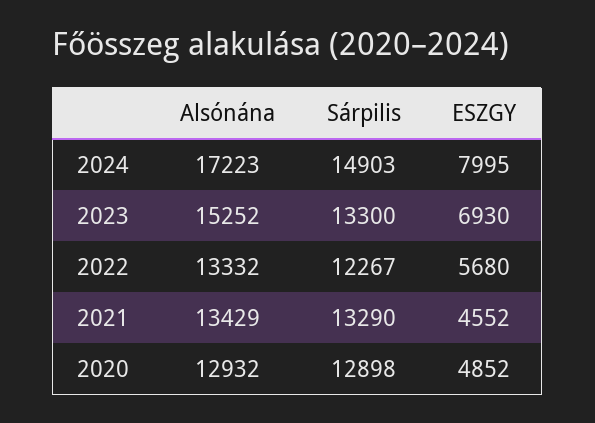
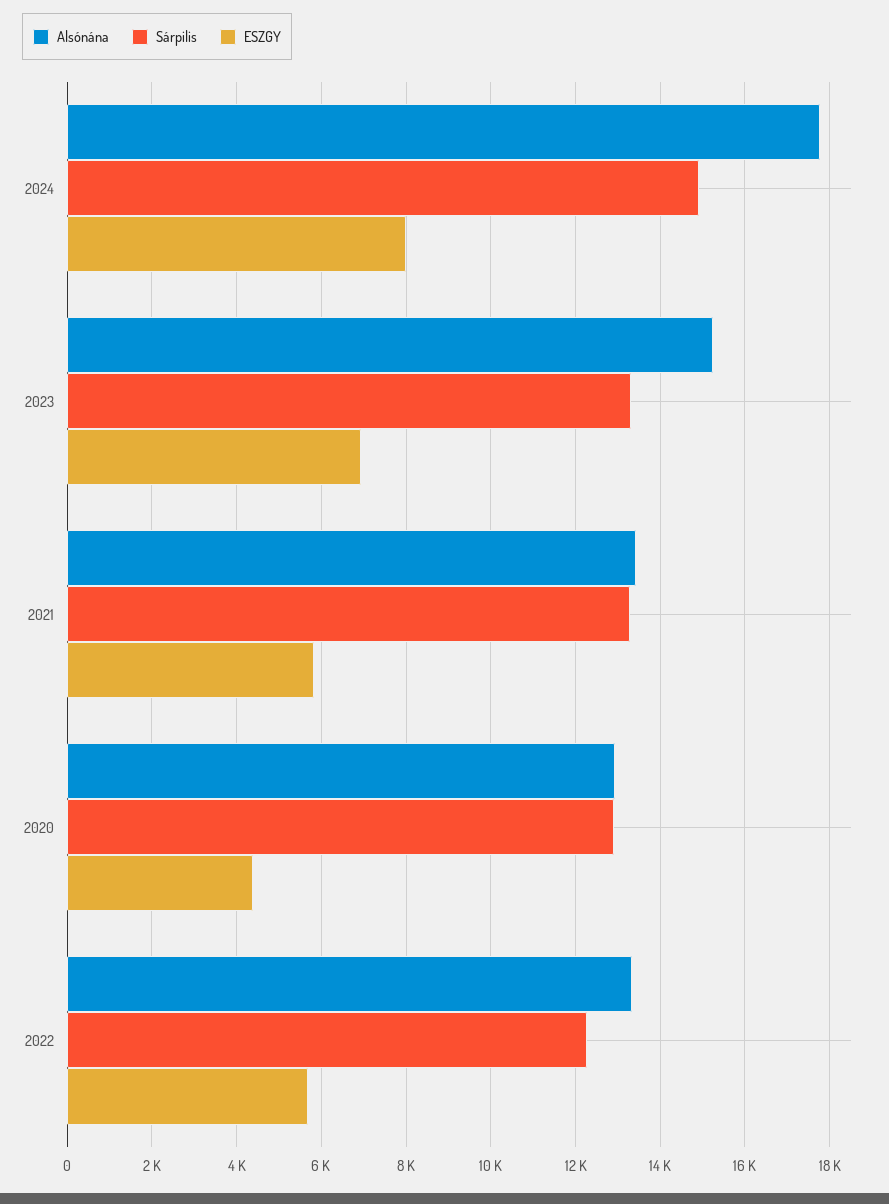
Alsónána, 2024: 17223 -> 17800
ESZGY, 2021: 4552 -> 5800
ESZGY, 2020: 4852 -> 4400

